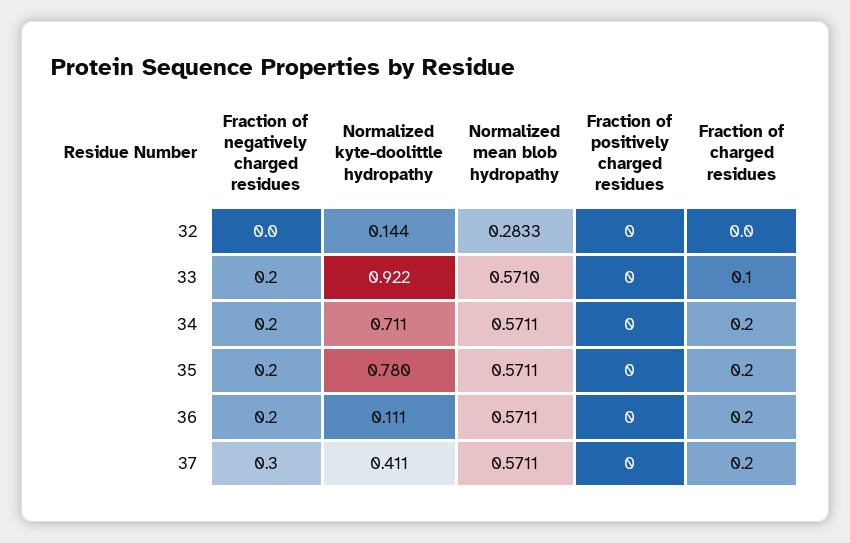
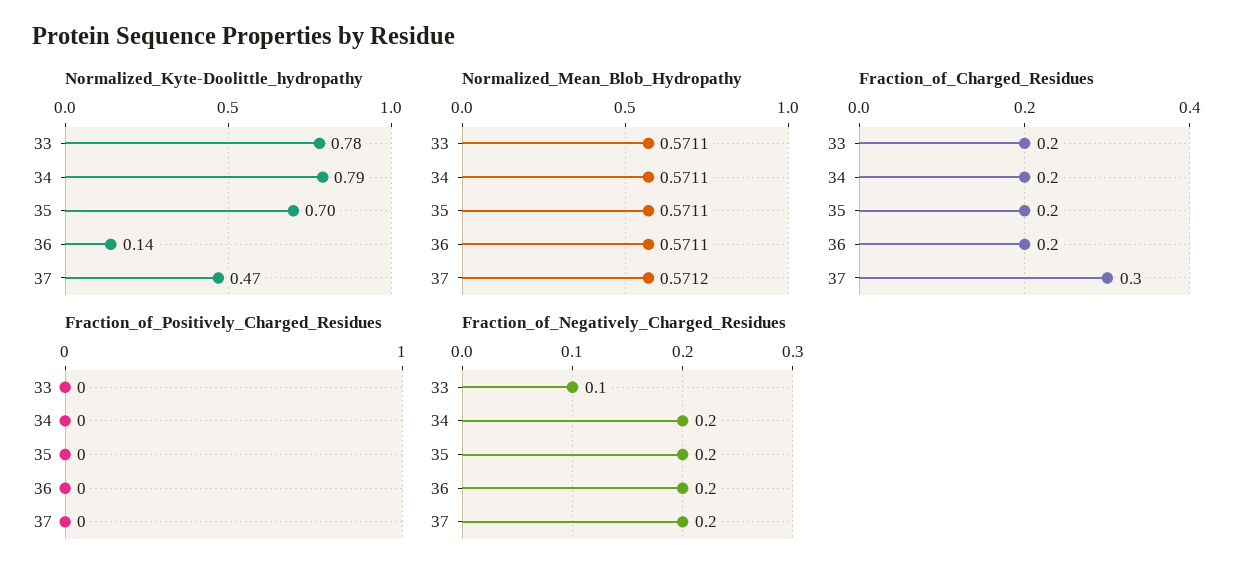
Fraction of negatively charged residues, 32: 0 -> none
Normalized kyte-doolittle hydropathy, 32: 0.144 -> none
Normalized mean blob hydropathy, 32: 0.2833 -> none
Fraction of positively charged residues, 32: 0 -> none
Fraction of charged residues, 32: 0 -> none
Fraction of negatively charged residues, 33: 0.2 -> 0.1
Normalized kyte-doolittle hydropathy, 33: 0.922 -> 0.78
Normalized mean blob hydropathy, 33: 0.571 -> 0.5711
Fraction of charged residues, 33: 0.1 -> 0.2
Normalized kyte-doolittle hydropathy, 34: 0.711 -> 0.79
Normalized kyte-doolittle hydropathy, 35: 0.78 -> 0.7
Normalized kyte-doolittle hydropathy, 36: 0.111 -> 0.14
Fraction of negatively charged residues, 37: 0.3 -> 0.2
Normalized kyte-doolittle hydropathy, 37: 0.411 -> 0.47
Normalized mean blob hydropathy, 37: 0.5711 -> 0.5712
Fraction of charged residues, 37: 0.2 -> 0.3

